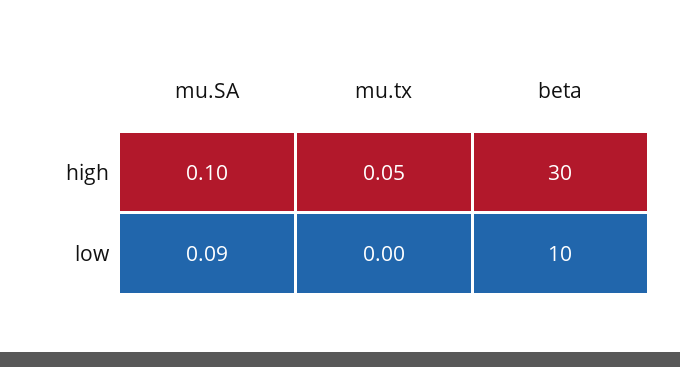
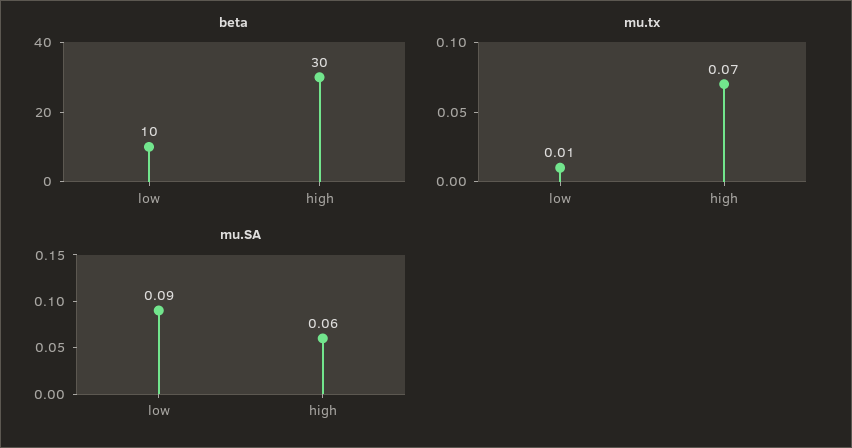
mu.SA, high: 0.1 -> 0.06
mu.tx, high: 0.05 -> 0.07
mu.tx, low: 0 -> 0.01

